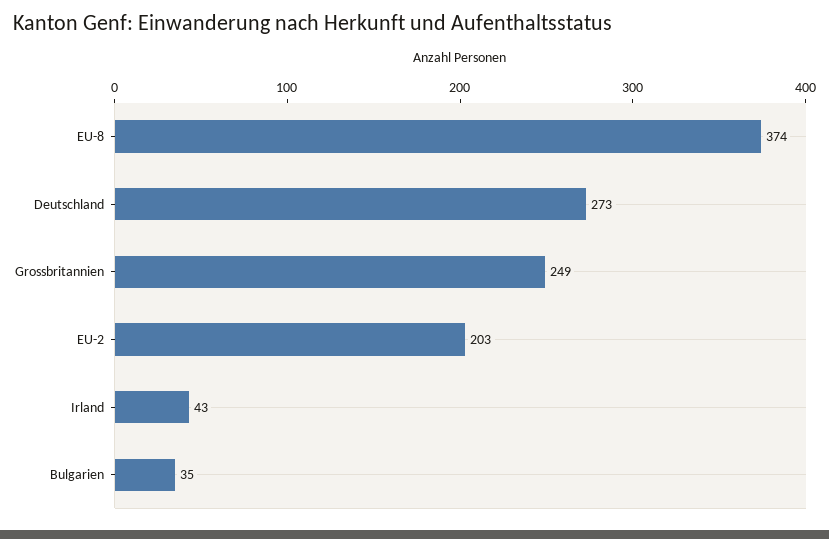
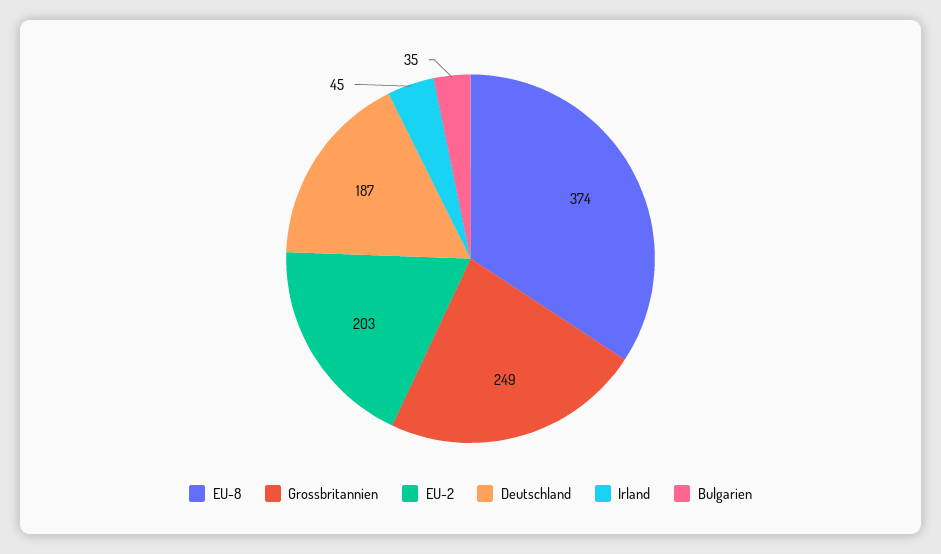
Deutschland: 273 -> 187
Irland: 43 -> 45

